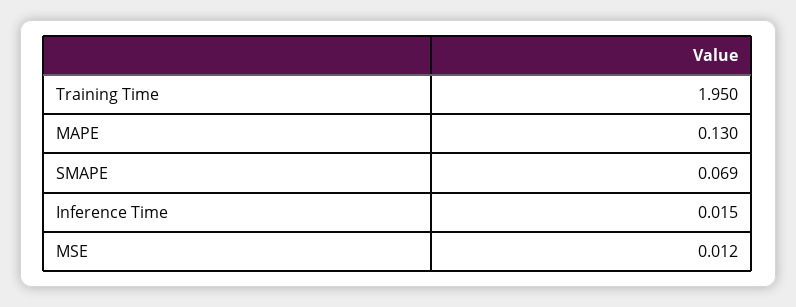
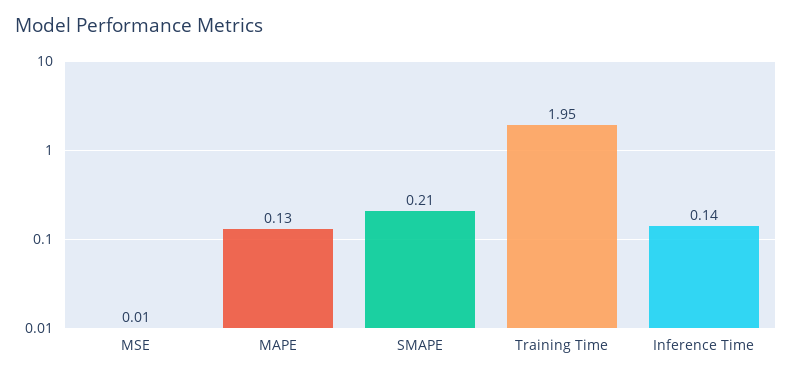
SMAPE: 0.069 -> 0.21
Inference Time: 0.015 -> 0.14

